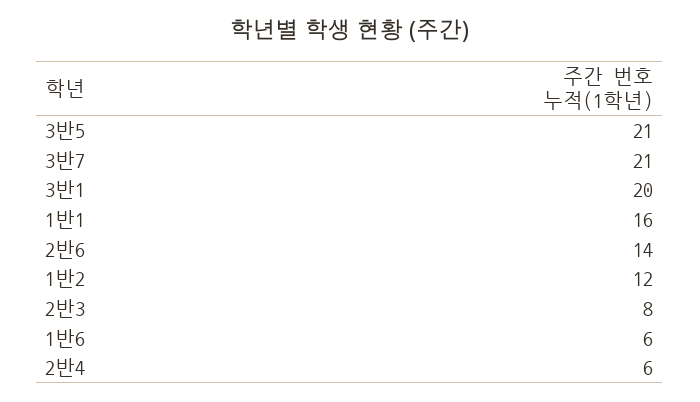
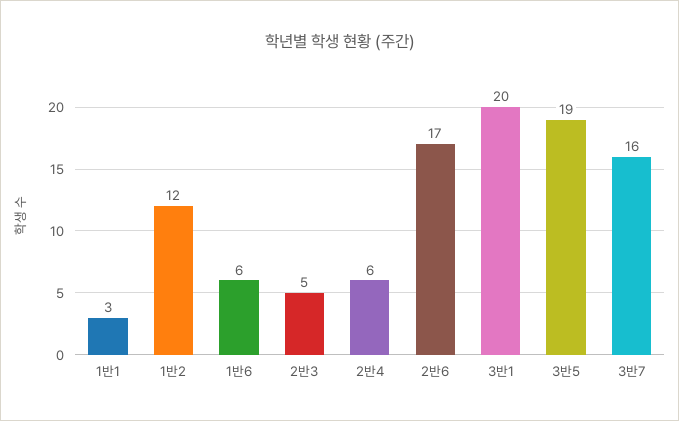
3반5: 21 -> 19
3반7: 21 -> 16
1반1: 16 -> 3
2반6: 14 -> 17
2반3: 8 -> 5

